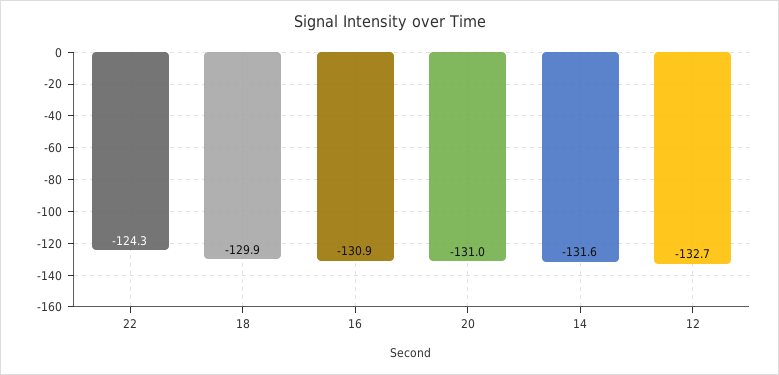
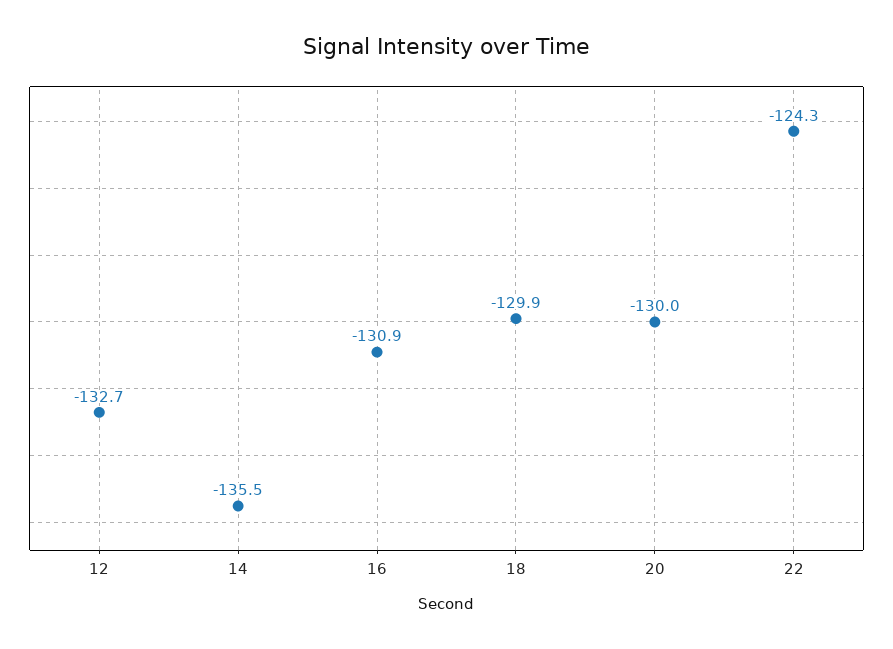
20: -131 -> -130
14: -131.6 -> -135.5

